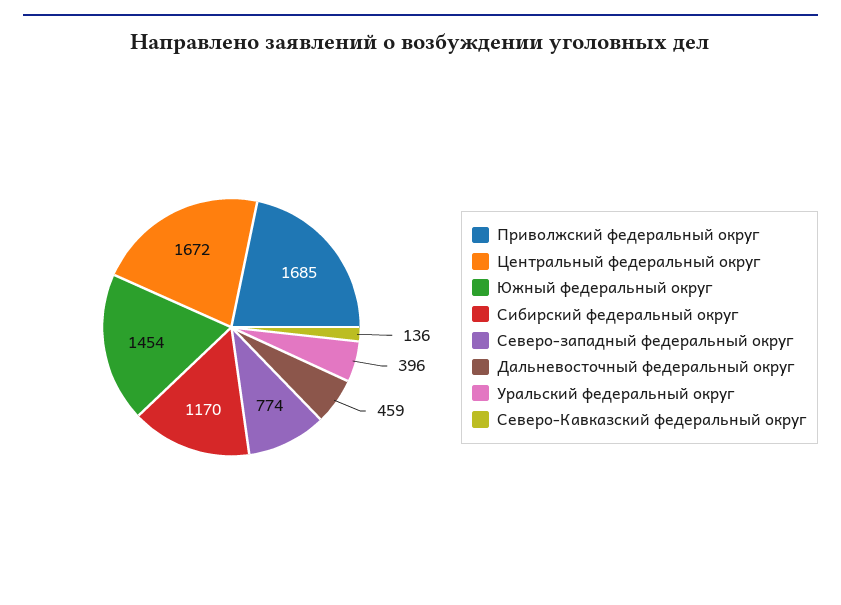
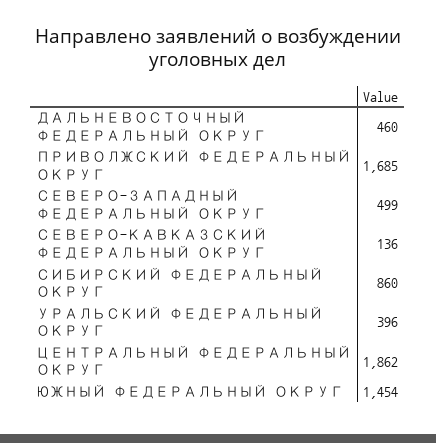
Центральный федеральный округ: 1672 -> 1862
Сибирский федеральный округ: 1170 -> 860
Северо-западный федеральный округ: 774 -> 499
Дальневосточный федеральный округ: 459 -> 460

